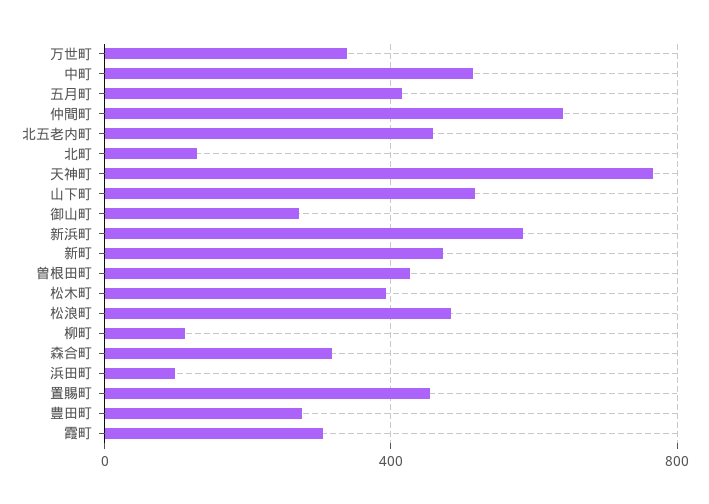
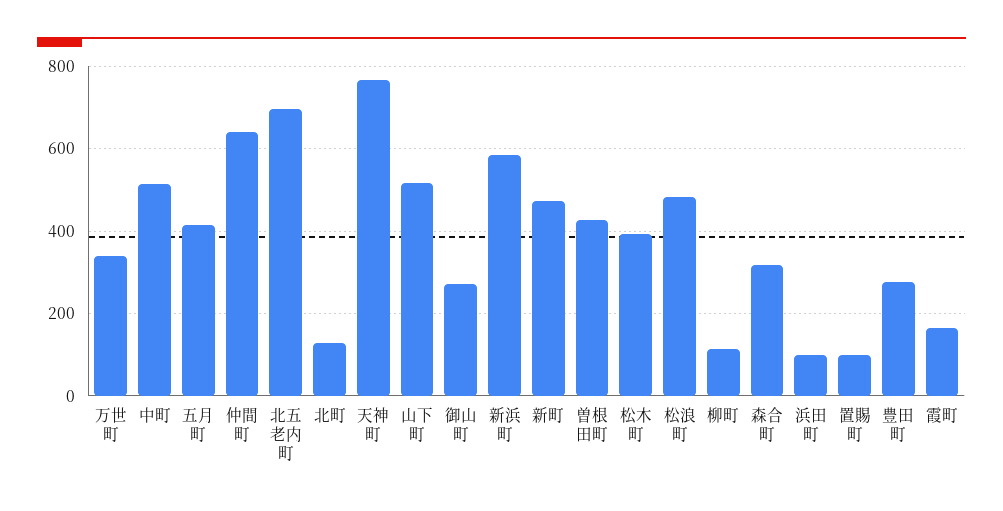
北五老内町: 450 -> 700
置賜町: 450 -> 100
霞町: 300 -> 160

